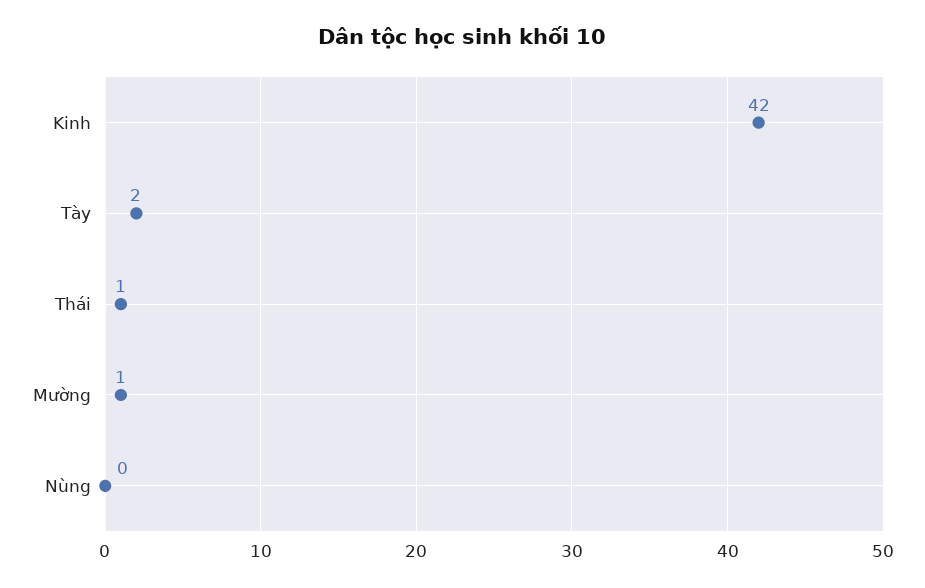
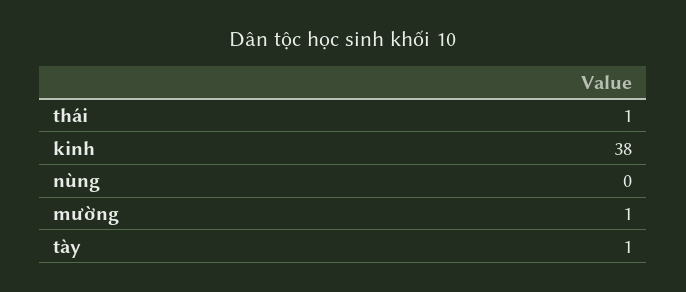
Kinh: 42 -> 38
Tày: 2 -> 1

